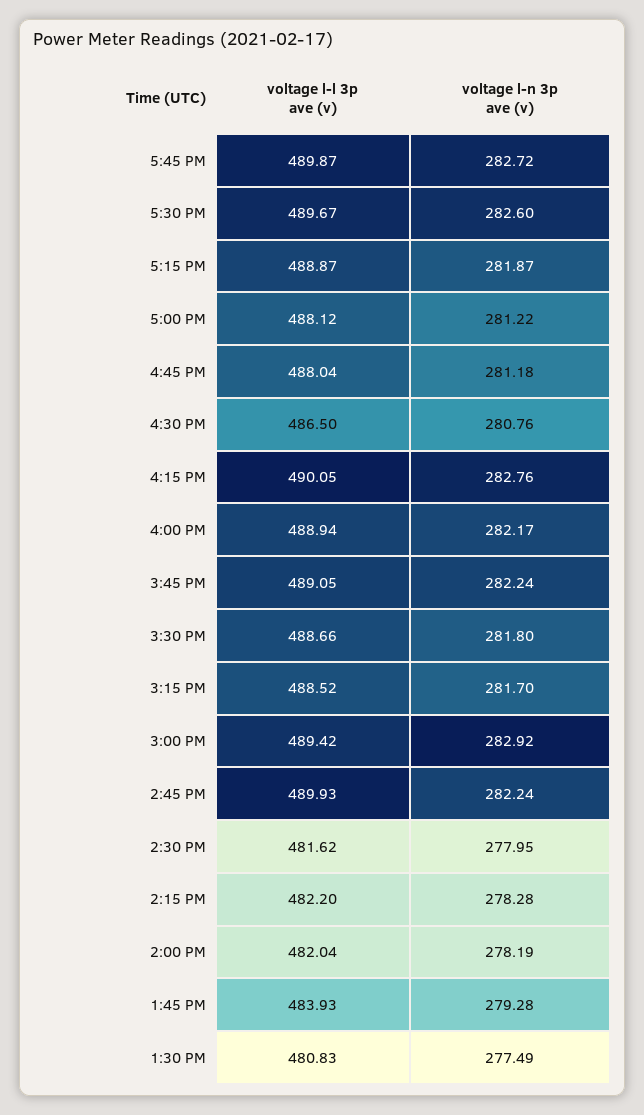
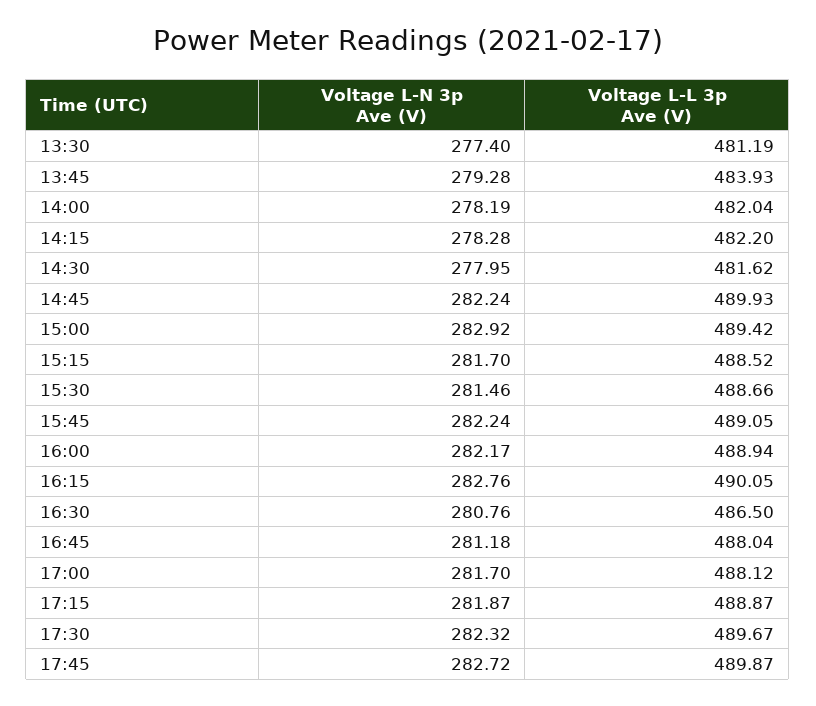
voltage l-n 3p ave (v), 5:30 PM: 282.6 -> 282.32
voltage l-n 3p ave (v), 5:00 PM: 281.22 -> 281.7
voltage l-n 3p ave (v), 3:30 PM: 281.8 -> 281.46
voltage l-l 3p ave (v), 1:30 PM: 480.83 -> 481.19
voltage l-n 3p ave (v), 1:30 PM: 277.49 -> 277.4

